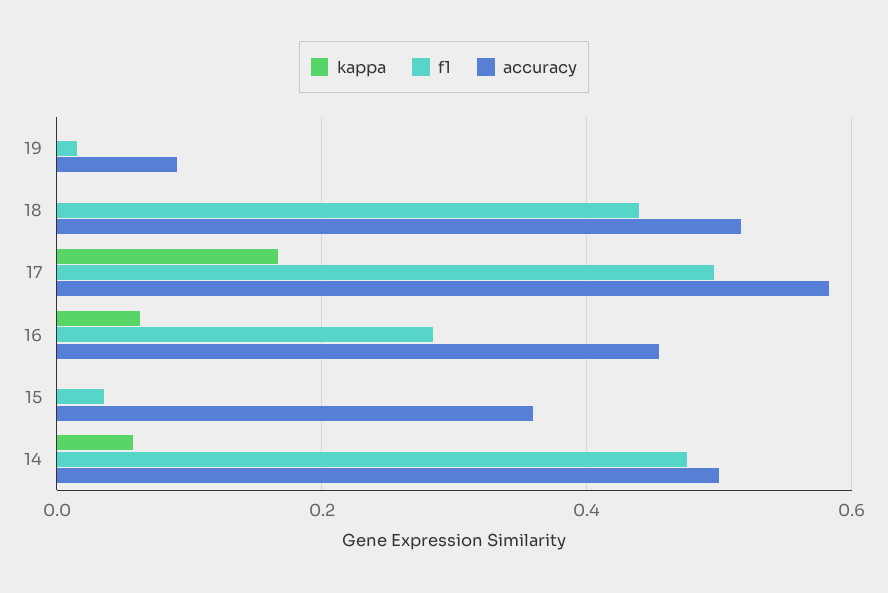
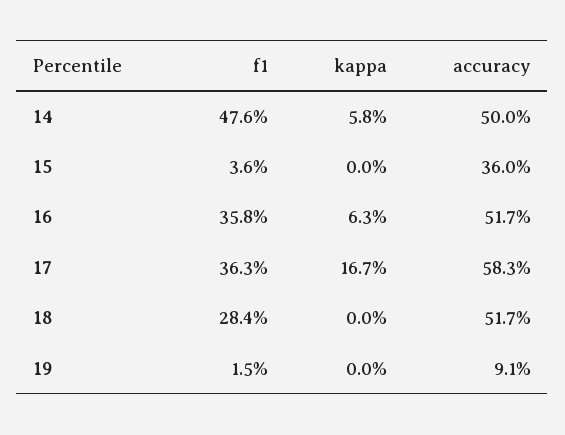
f1, 18: 0.44 -> 0.284
f1, 17: 0.5 -> 0.363
f1, 16: 0.28 -> 0.358
accuracy, 16: 0.46 -> 0.517

